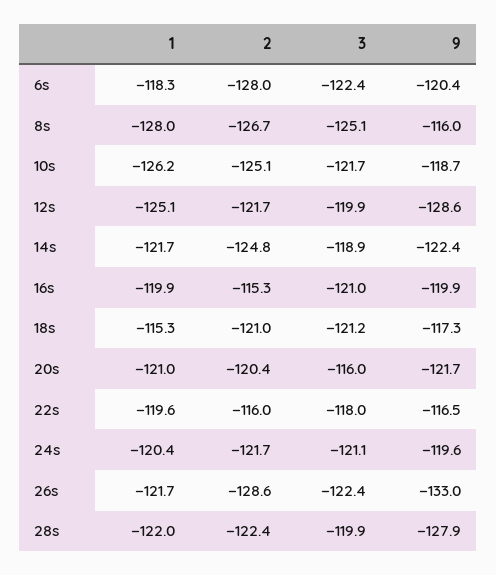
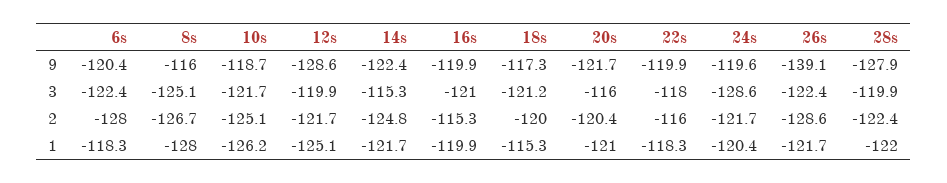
3, 14s: -118.9 -> -115.3
2, 18s: -121 -> -120
1, 22s: -119.6 -> -118.3
9, 22s: -116.5 -> -119.9
3, 24s: -121.1 -> -128.6
9, 26s: -133 -> -139.1

